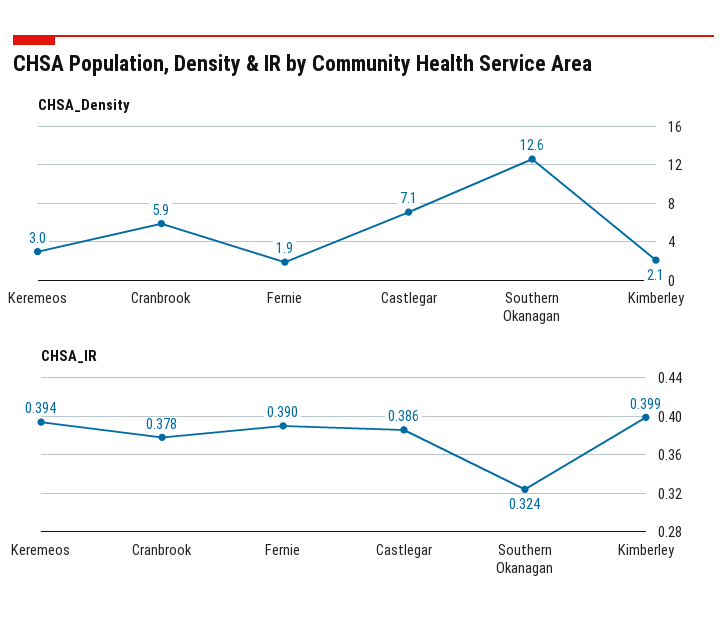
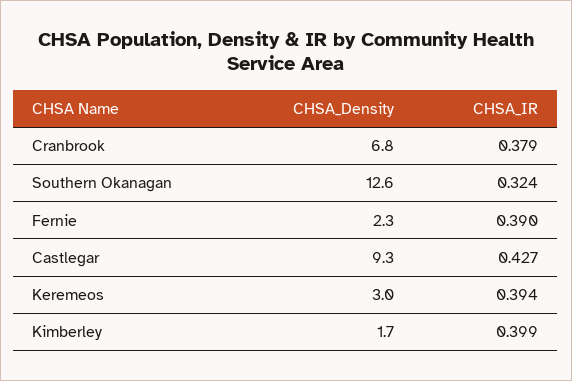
CHSA_Density, Cranbrook: 5.9 -> 6.8
CHSA_Density, Fernie: 1.9 -> 2.3
CHSA_Density, Castlegar: 7.1 -> 9.3
CHSA_Density, Kimberley: 2.1 -> 1.7
CHSA_IR, Cranbrook: 0.378 -> 0.379
CHSA_IR, Castlegar: 0.386 -> 0.427

